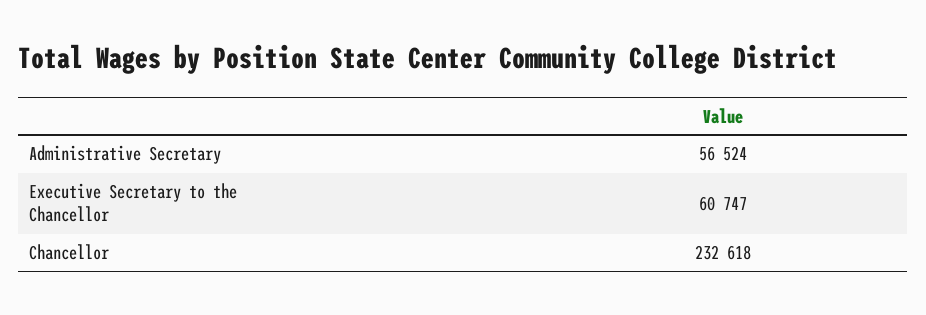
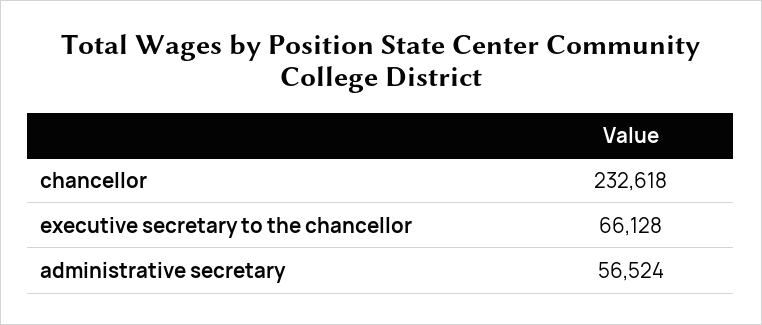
Executive Secretary to the Chancellor: 60747 -> 66128

